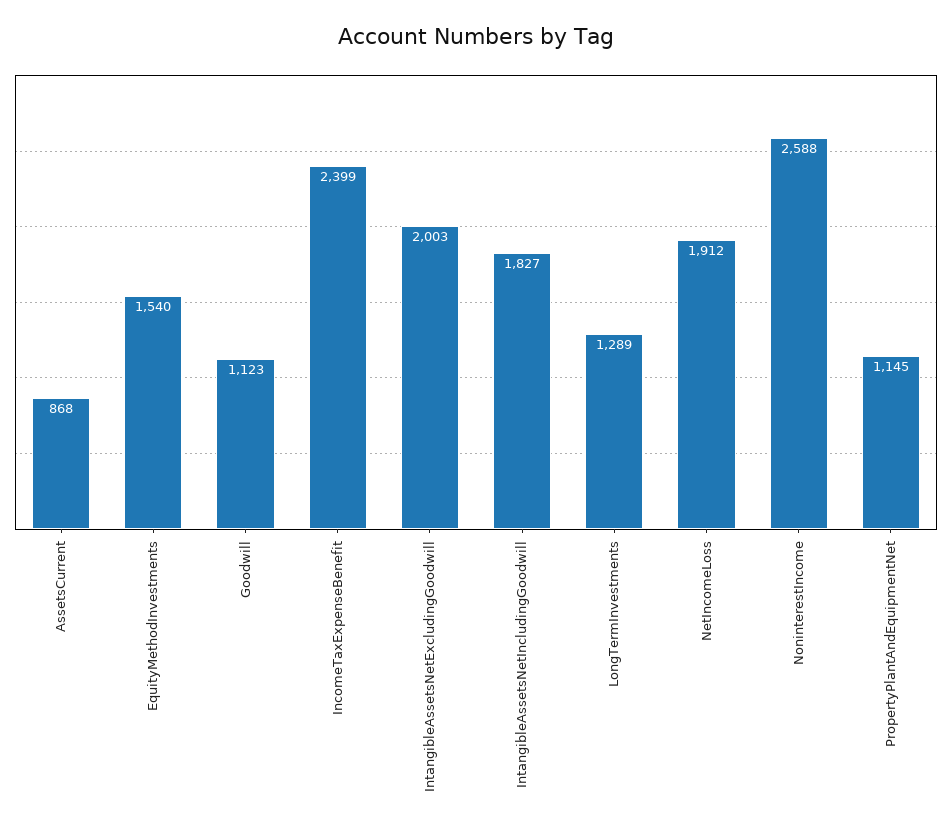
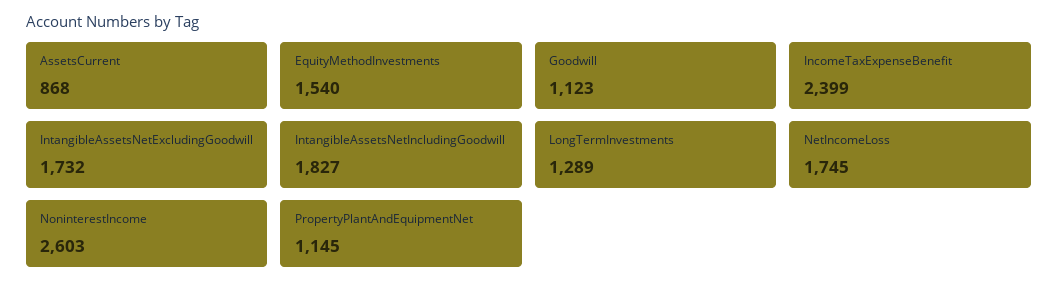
IntangibleAssetsNetExcludingGoodwill: 2003 -> 1732
NetIncomeLoss: 1912 -> 1745
NoninterestIncome: 2588 -> 2603

